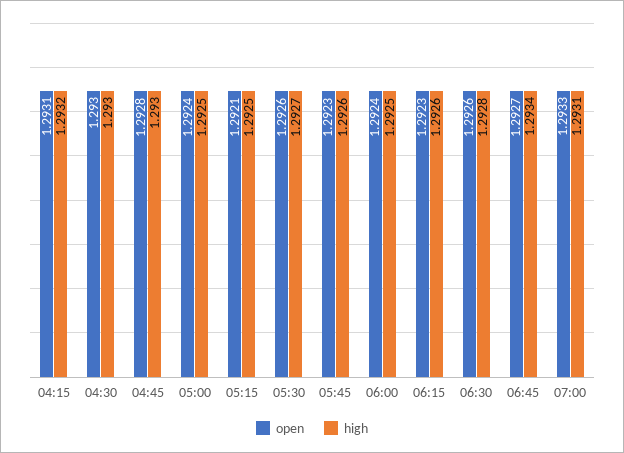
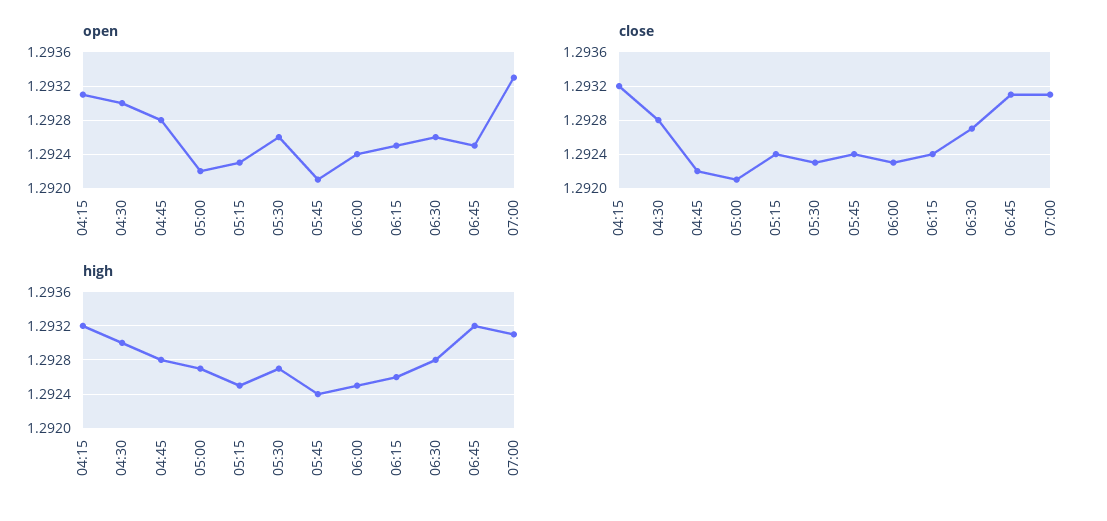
high, 04:45: 1.293 -> 1.2928
open, 05:00: 1.2924 -> 1.2922
high, 05:00: 1.2925 -> 1.2927
open, 05:15: 1.2921 -> 1.2923
open, 05:45: 1.2923 -> 1.2921
high, 05:45: 1.2926 -> 1.2924
open, 06:15: 1.2923 -> 1.2925
open, 06:45: 1.2927 -> 1.2925
high, 06:45: 1.2934 -> 1.2932
close, 04:15: none -> 1.2932
close, 04:30: none -> 1.2928
close, 04:45: none -> 1.2922
close, 05:00: none -> 1.2921
close, 05:15: none -> 1.2924
close, 05:30: none -> 1.2923
close, 05:45: none -> 1.2924
close, 06:00: none -> 1.2923
close, 06:15: none -> 1.2924
close, 06:30: none -> 1.2927
close, 06:45: none -> 1.2931
close, 07:00: none -> 1.2931

